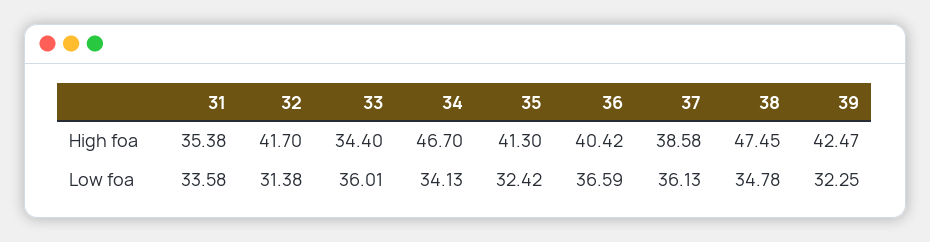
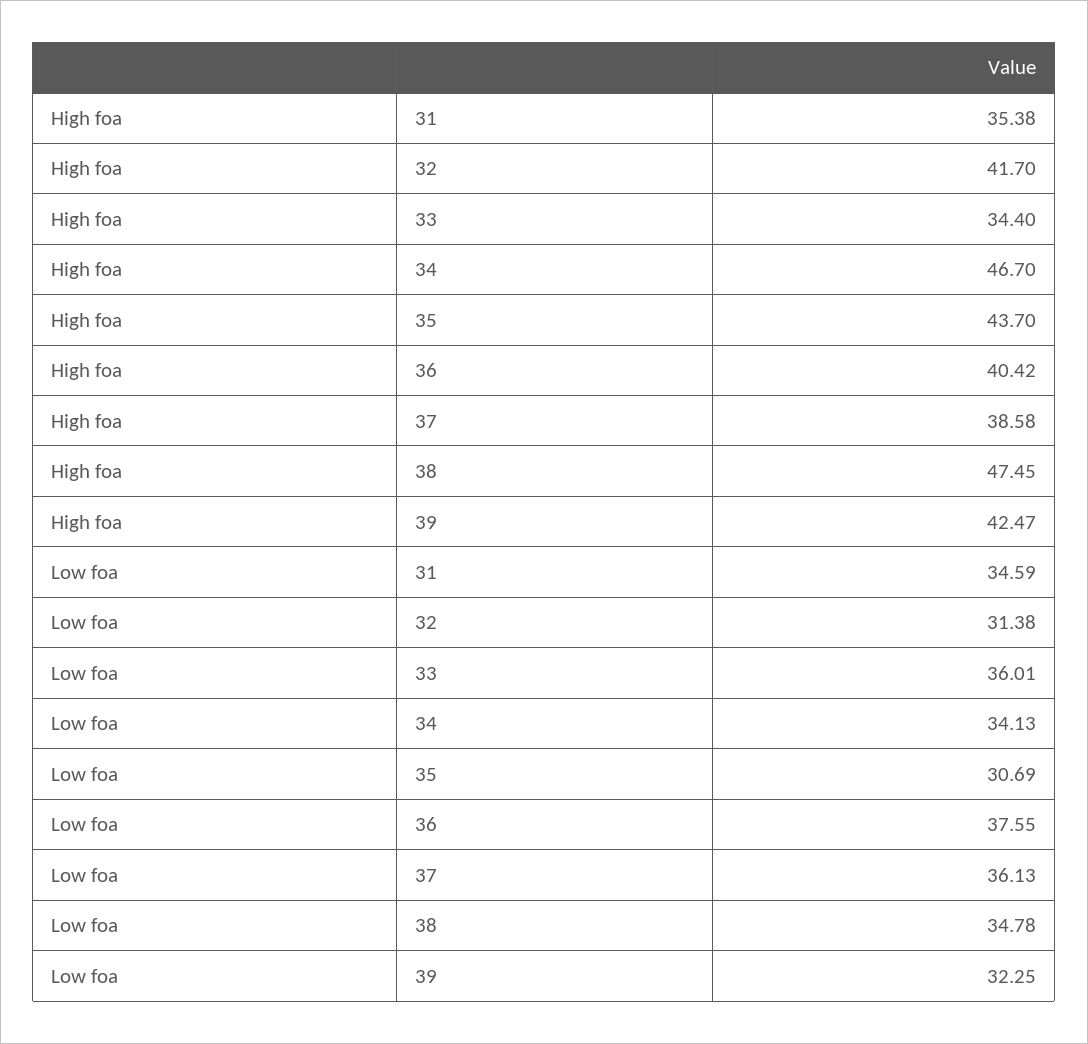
35, High foa: 41.3 -> 43.7
31, Low foa: 33.58 -> 34.59
35, Low foa: 32.42 -> 30.69
36, Low foa: 36.59 -> 37.55

